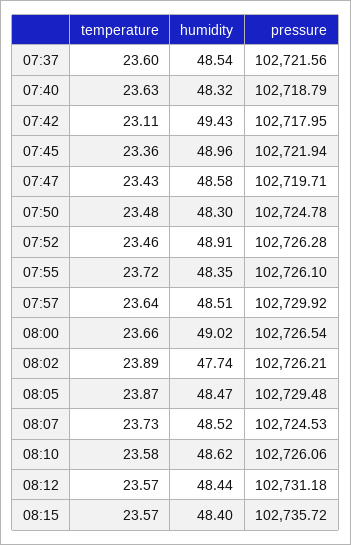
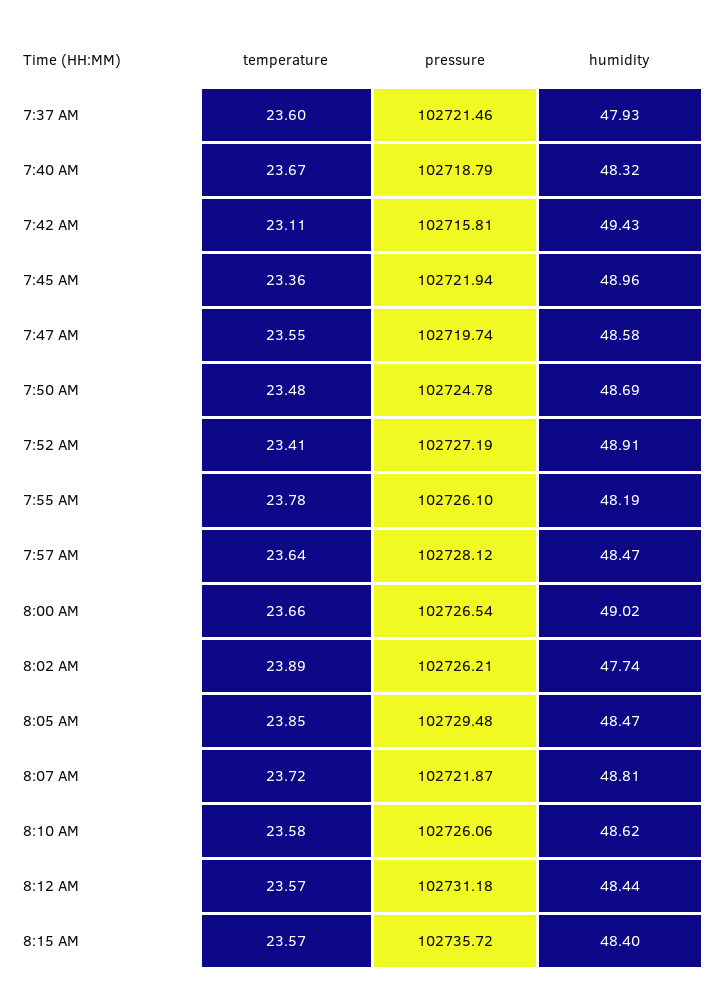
humidity, 07:37: 48.54 -> 47.93
pressure, 07:37: 102721.56 -> 102721.46
temperature, 07:40: 23.63 -> 23.67
pressure, 07:42: 102717.95 -> 102715.81
temperature, 07:47: 23.43 -> 23.55
pressure, 07:47: 102719.71 -> 102719.74
humidity, 07:50: 48.3 -> 48.69
temperature, 07:52: 23.46 -> 23.41
pressure, 07:52: 102726.28 -> 102727.19
temperature, 07:55: 23.72 -> 23.78
humidity, 07:55: 48.35 -> 48.19
humidity, 07:57: 48.51 -> 48.47
pressure, 07:57: 102729.92 -> 102728.12
temperature, 08:05: 23.87 -> 23.85
temperature, 08:07: 23.73 -> 23.72
humidity, 08:07: 48.52 -> 48.81
pressure, 08:07: 102724.53 -> 102721.87

